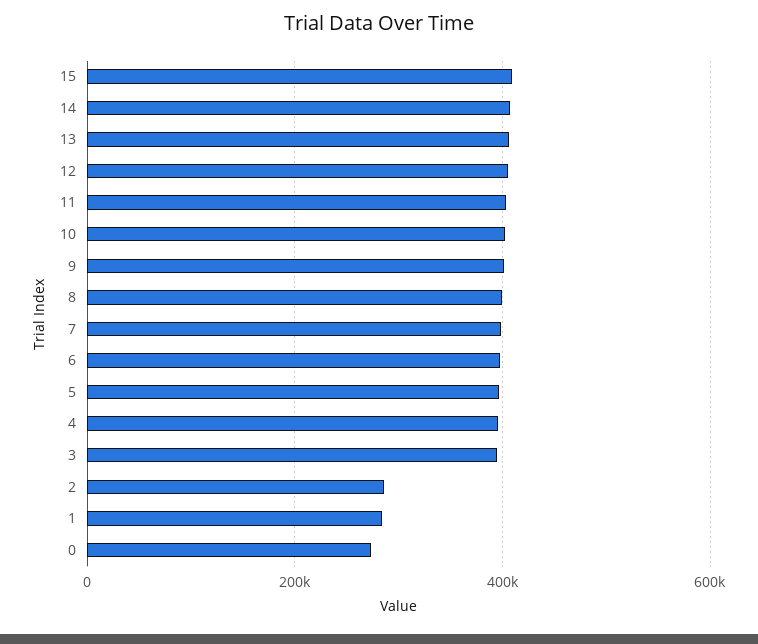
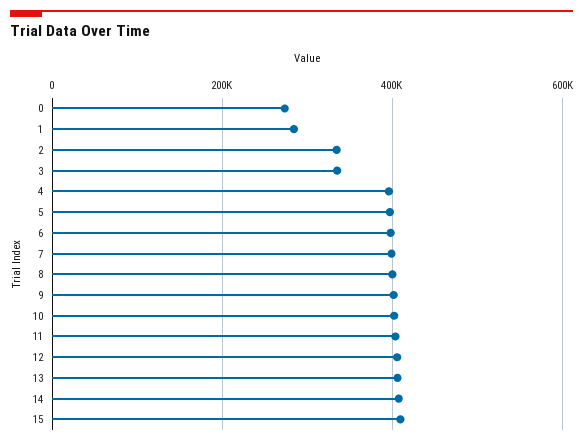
3: 400000 -> 340000
2: 280000 -> 340000

